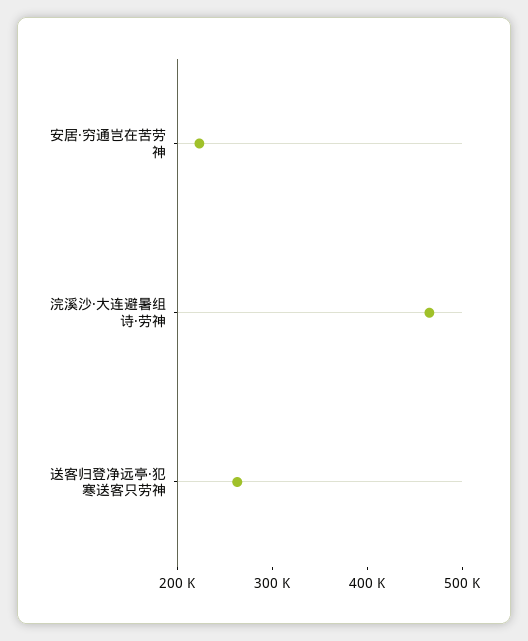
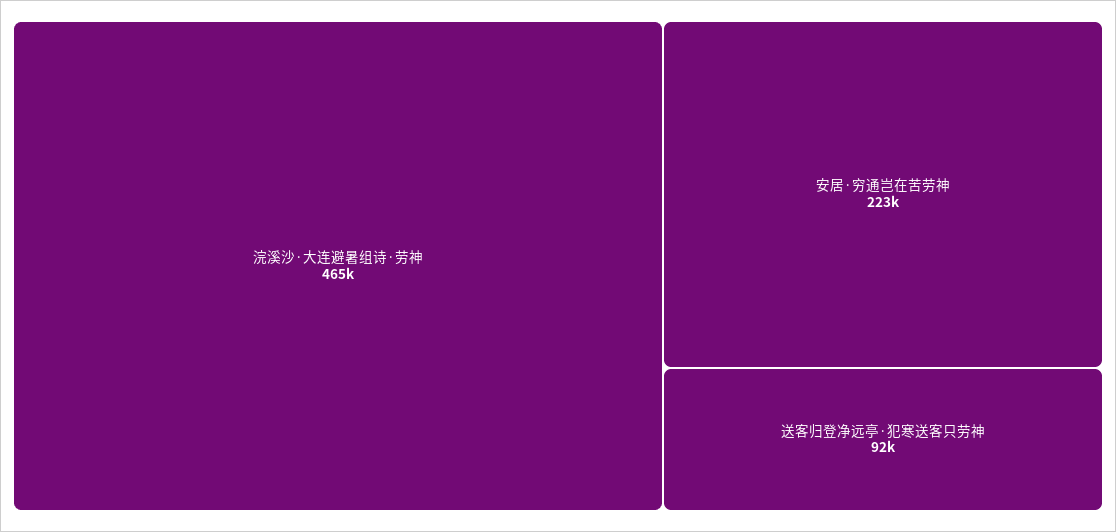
送客归登净远亭·犯寒送客只劳神: 260000 -> 92000

